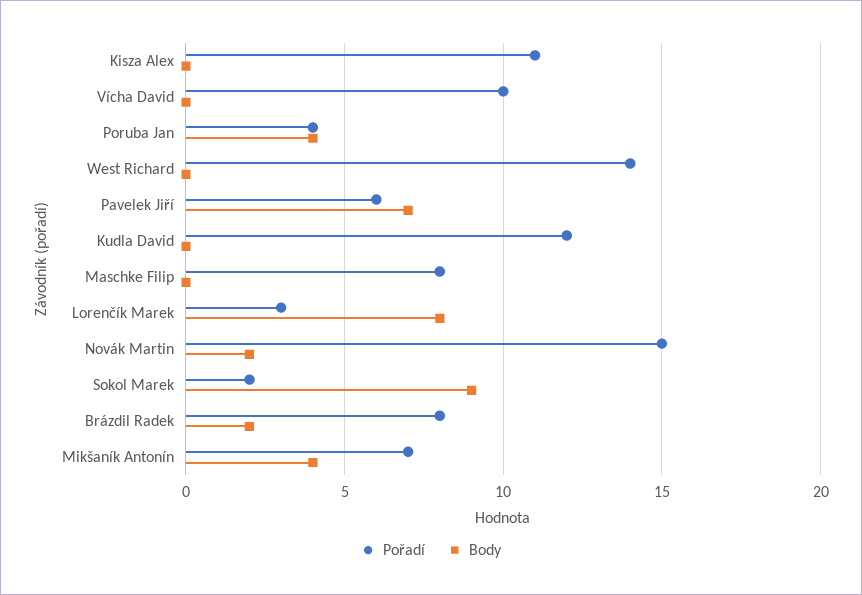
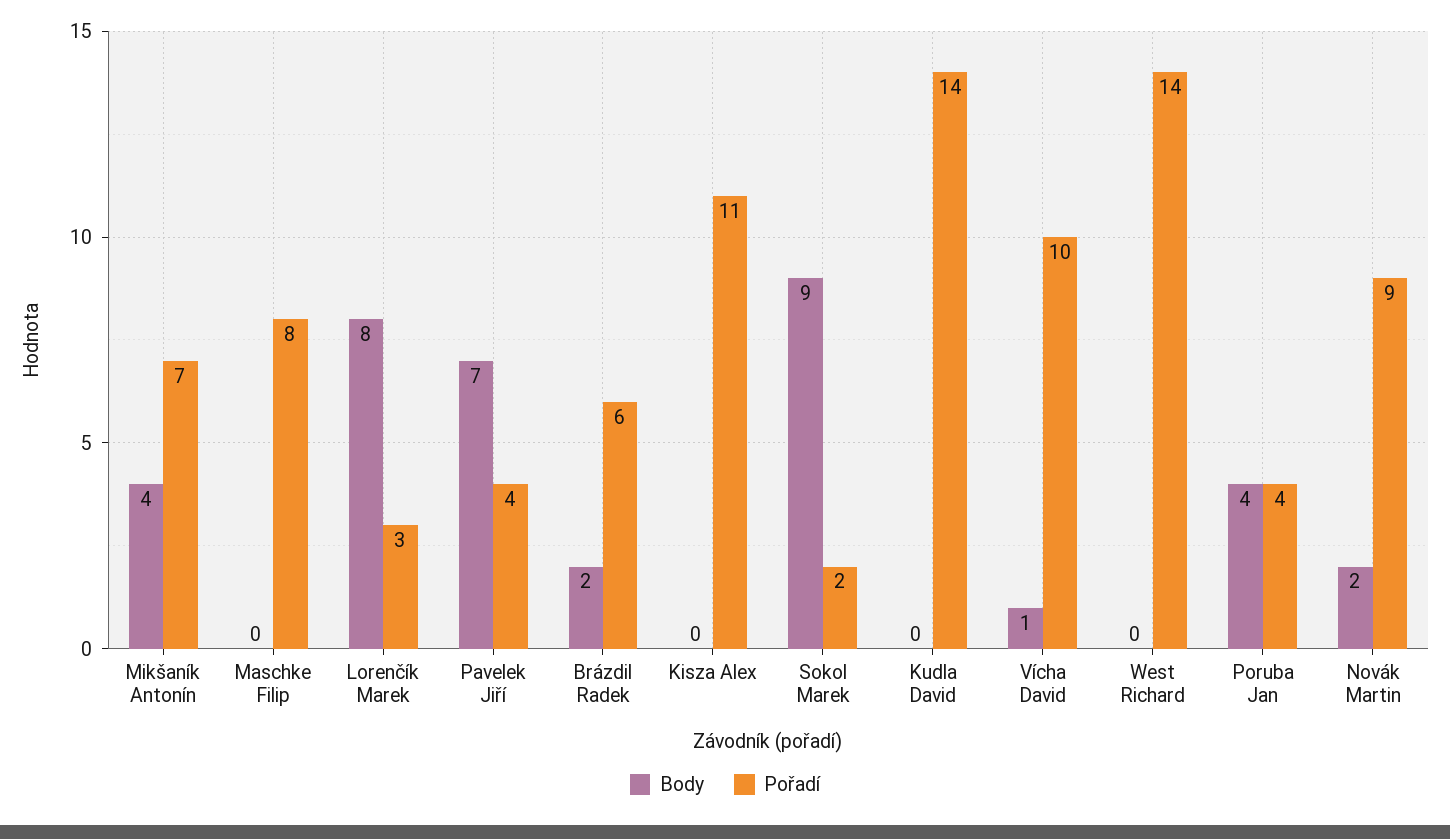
Body, Vícha David: 0 -> 1
Pořadí, Pavelek Jiří: 6 -> 4
Pořadí, Kudla David: 12 -> 14
Pořadí, Novák Martin: 15 -> 9
Pořadí, Brázdil Radek: 8 -> 6

